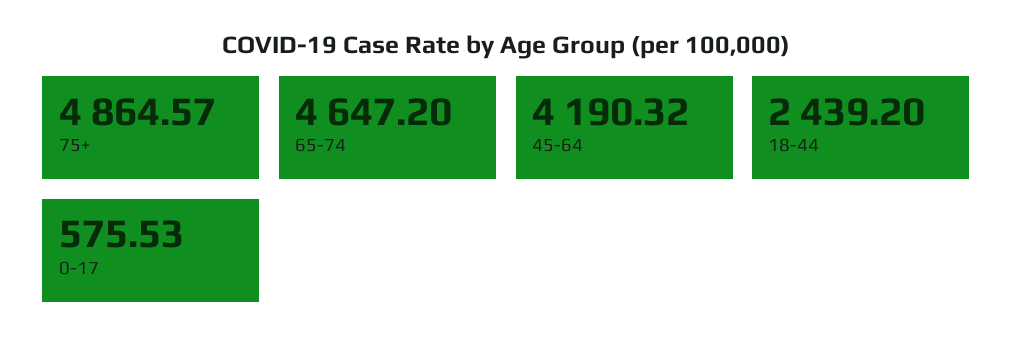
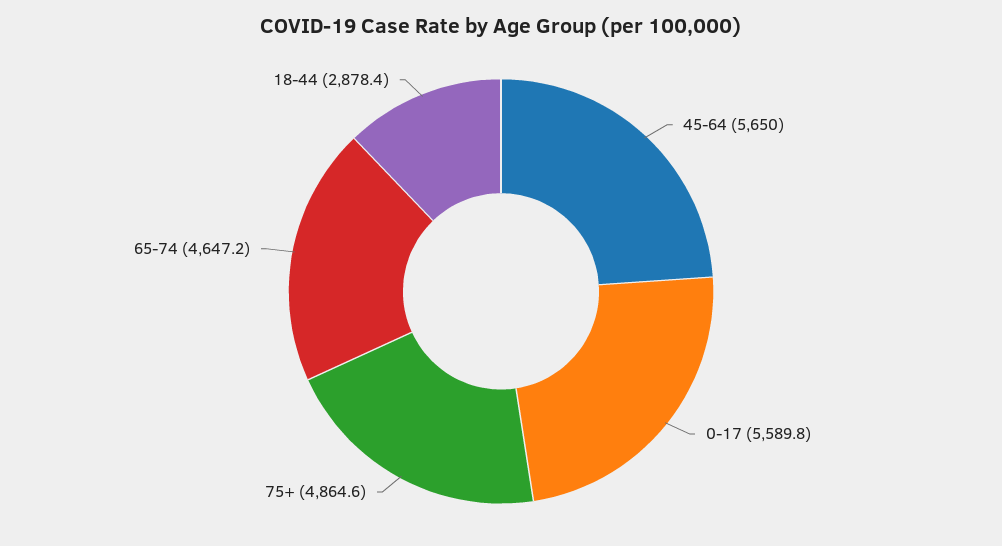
45-64: 4190.32 -> 5650
18-44: 2439.2 -> 2878.4
0-17: 575.53 -> 5589.8

